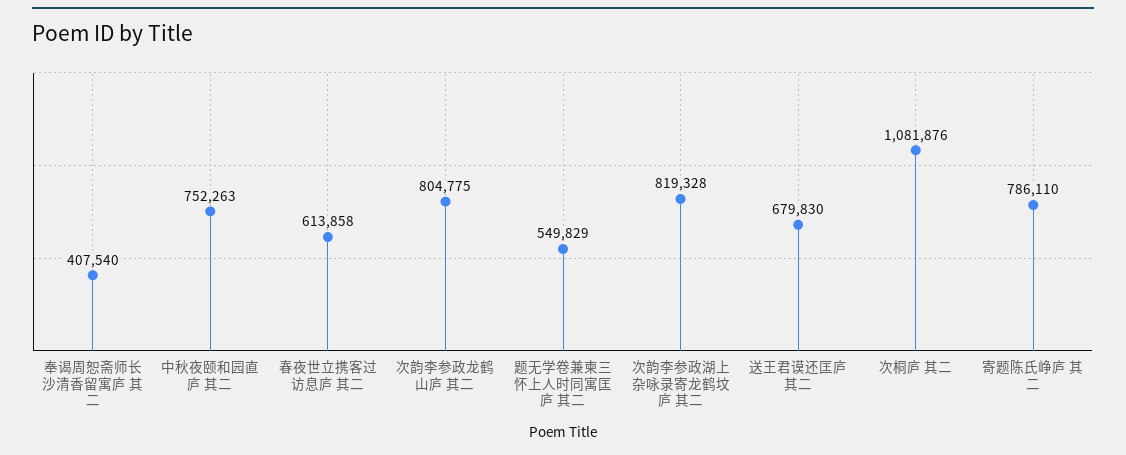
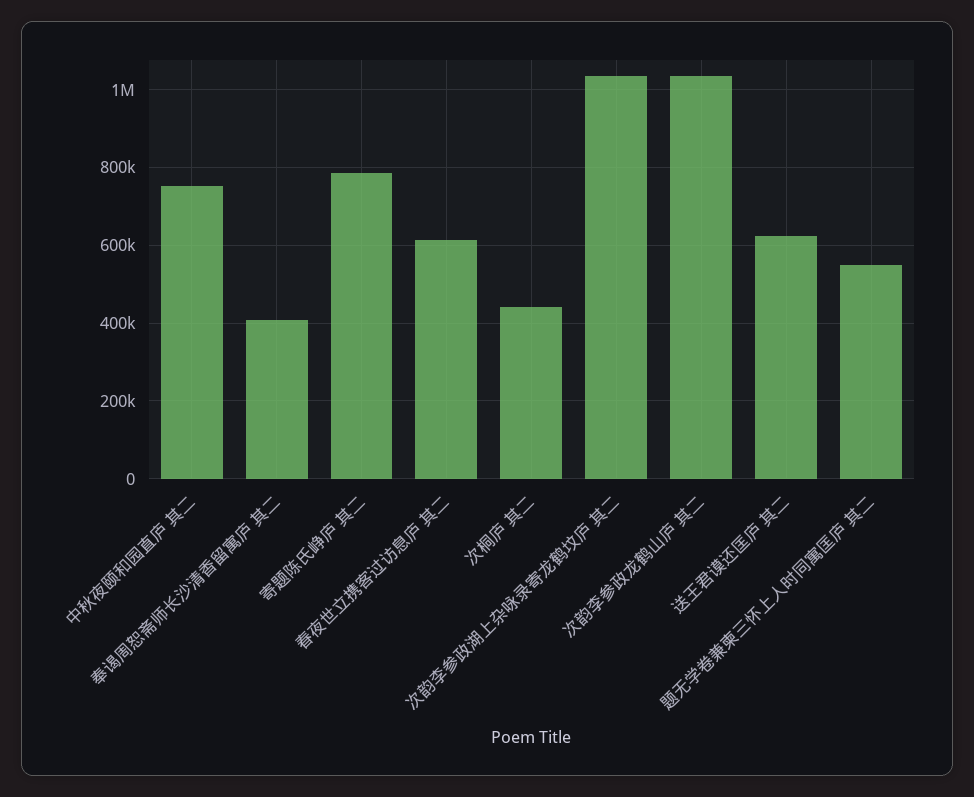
次韵李参政龙鹤山庐 其二: 804775 -> 1040000
次韵李参政湖上杂咏录寄龙鹤坟庐 其二: 819328 -> 1040000
送王君谟还匡庐 其二: 679830 -> 620000
次桐庐 其二: 1081876 -> 440000

